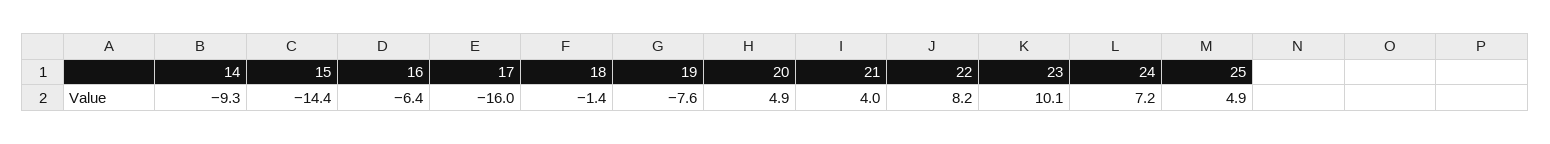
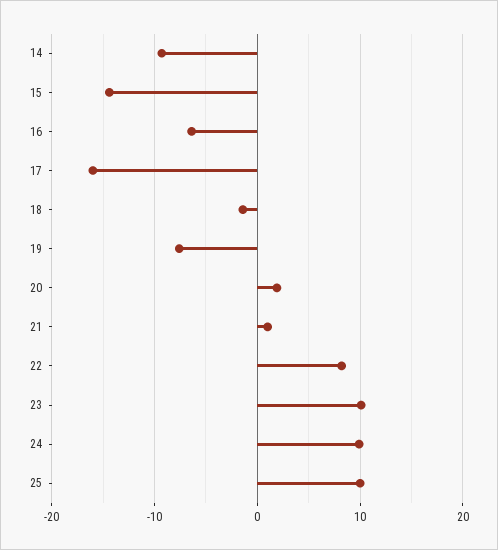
20: 4.9 -> 2
21: 4 -> 1
24: 7.2 -> 10
25: 4.9 -> 10

